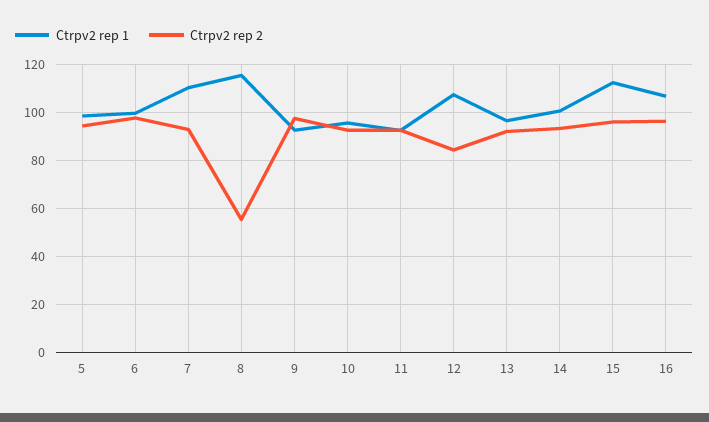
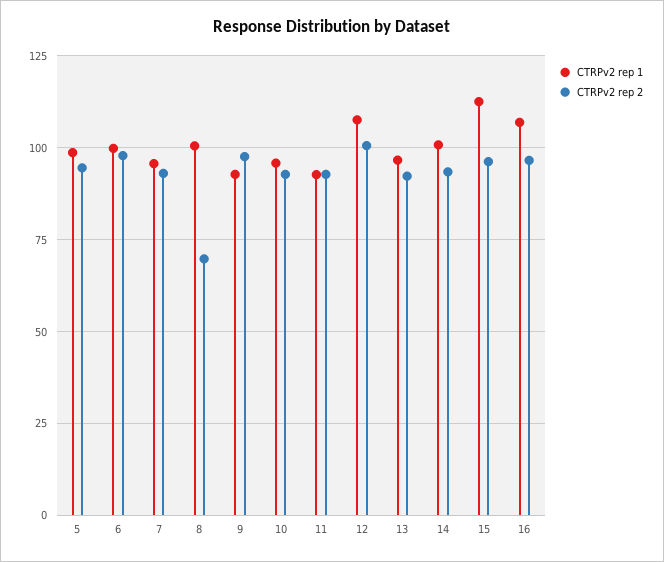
Ctrpv2 rep 1, 7: 110 -> 95
Ctrpv2 rep 1, 8: 115 -> 100
Ctrpv2 rep 2, 8: 55 -> 70
Ctrpv2 rep 2, 12: 85 -> 100

